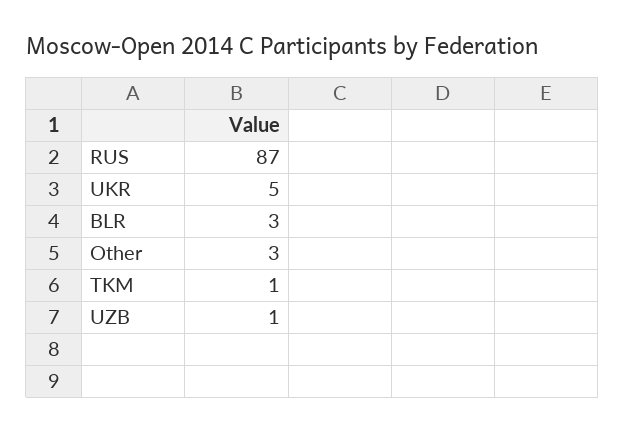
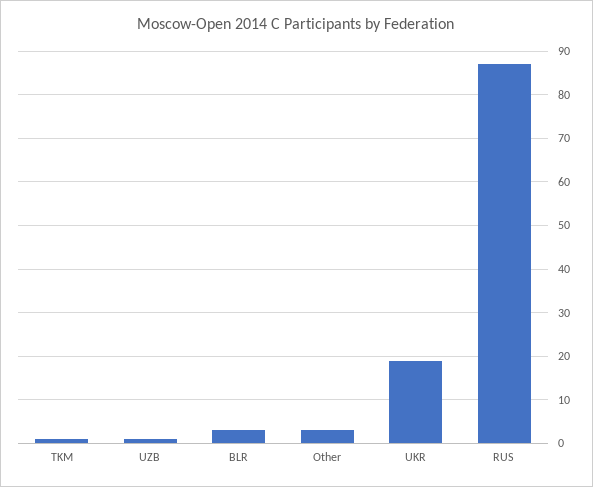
UKR: 5 -> 20

